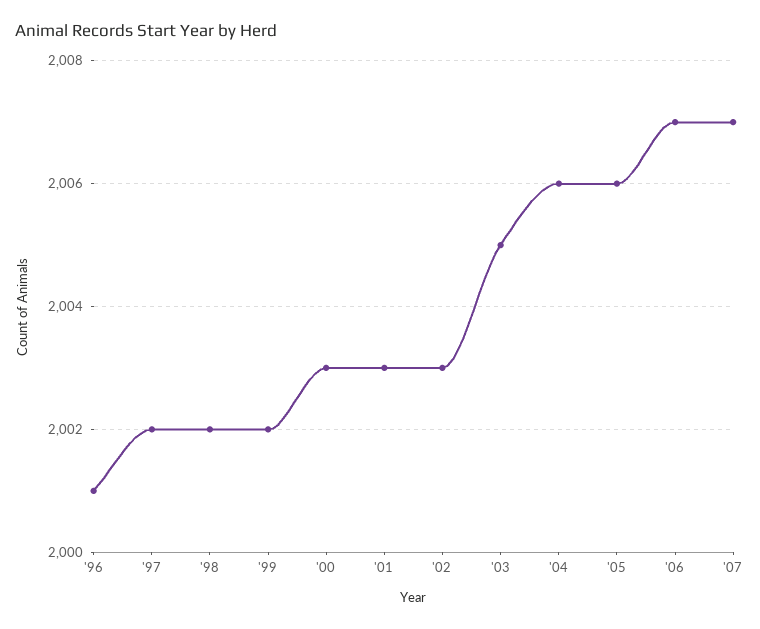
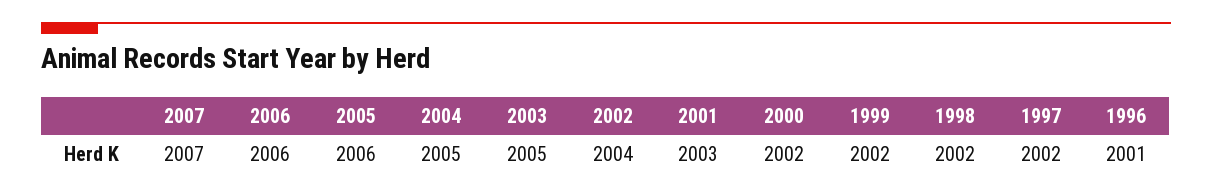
'00: 2003 -> 2002
'02: 2003 -> 2004
'04: 2006 -> 2005
'06: 2007 -> 2006

